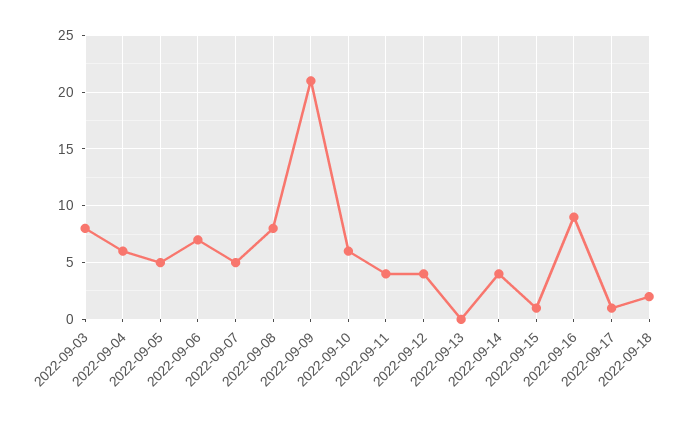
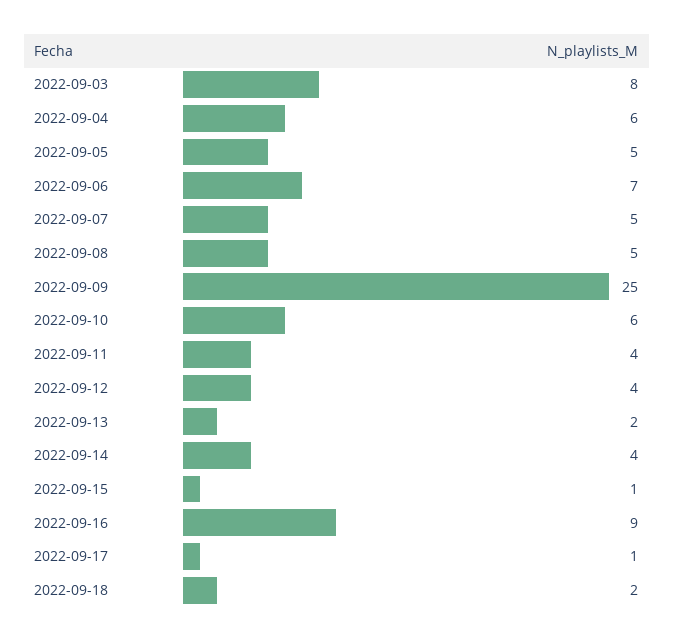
2022-09-08: 8 -> 5
2022-09-09: 21 -> 25
2022-09-13: 0 -> 2

